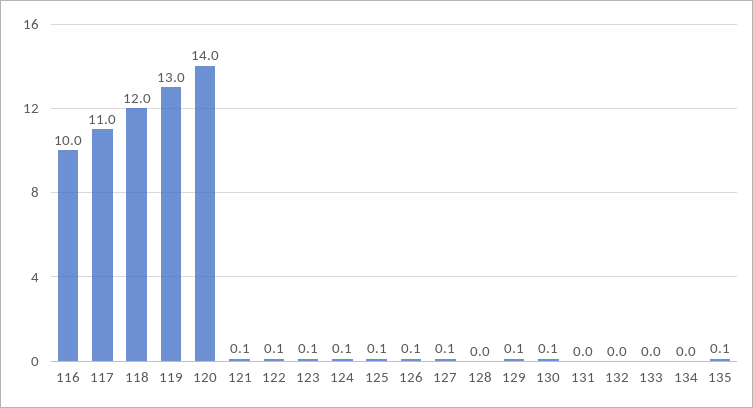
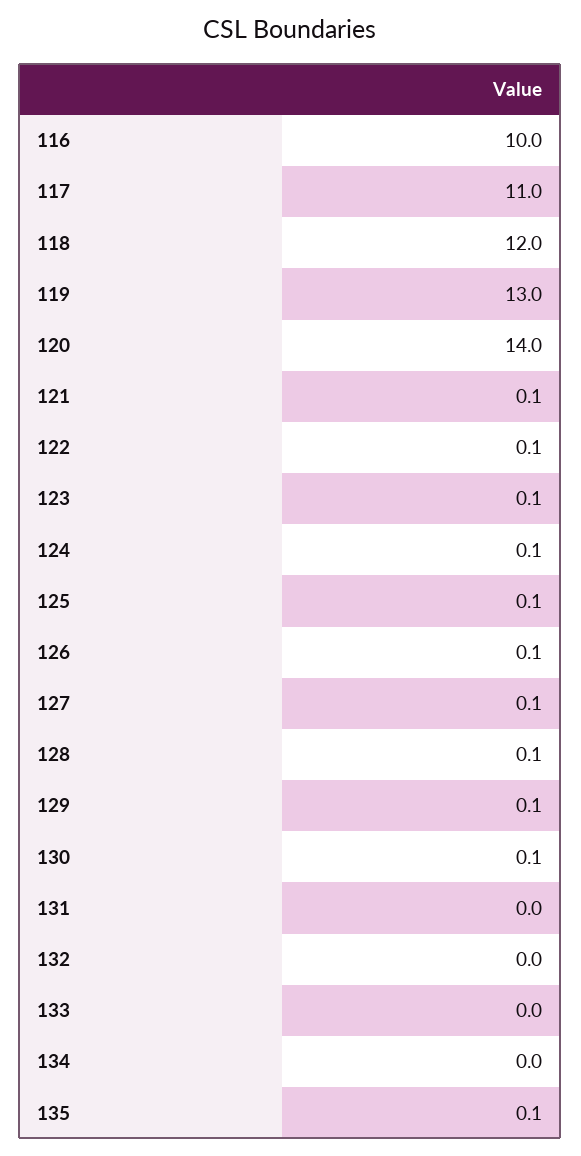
128: 0 -> 0.1

